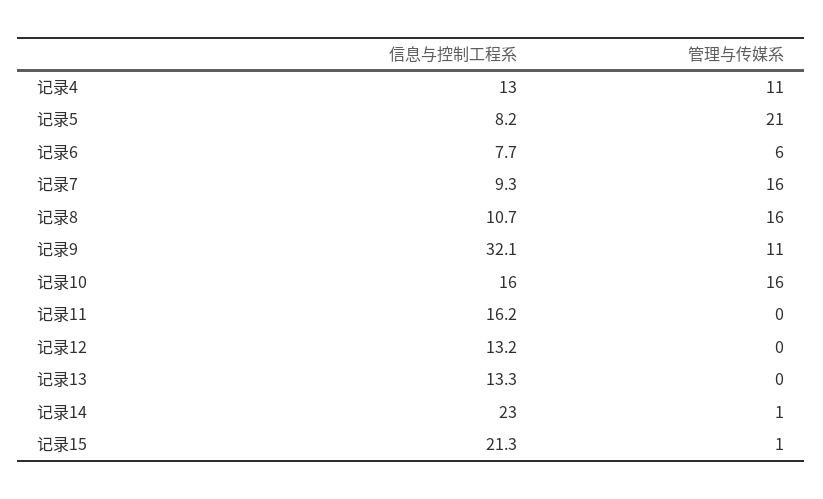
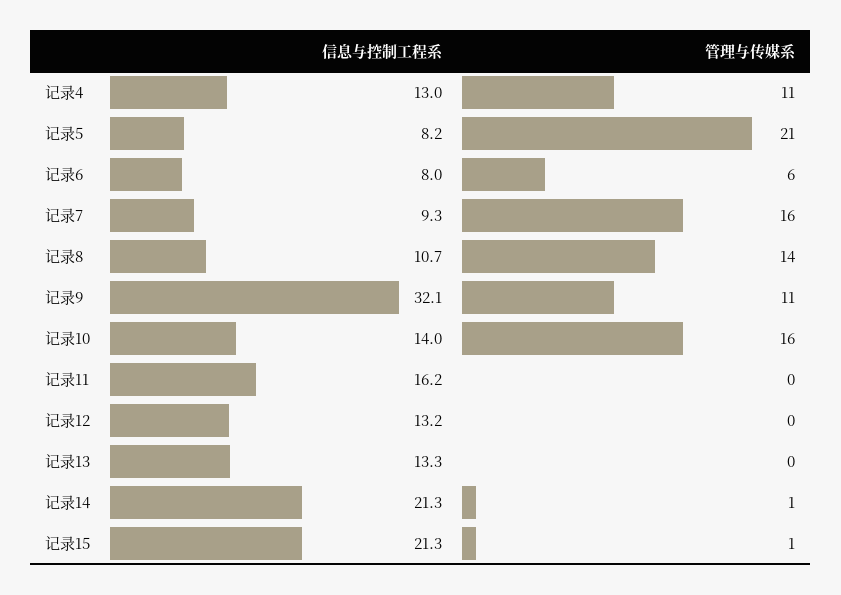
信息与控制工程系, 记录6: 7.7 -> 8
管理与传媒系, 记录8: 16 -> 14
信息与控制工程系, 记录10: 16 -> 14
信息与控制工程系, 记录14: 23 -> 21.3

